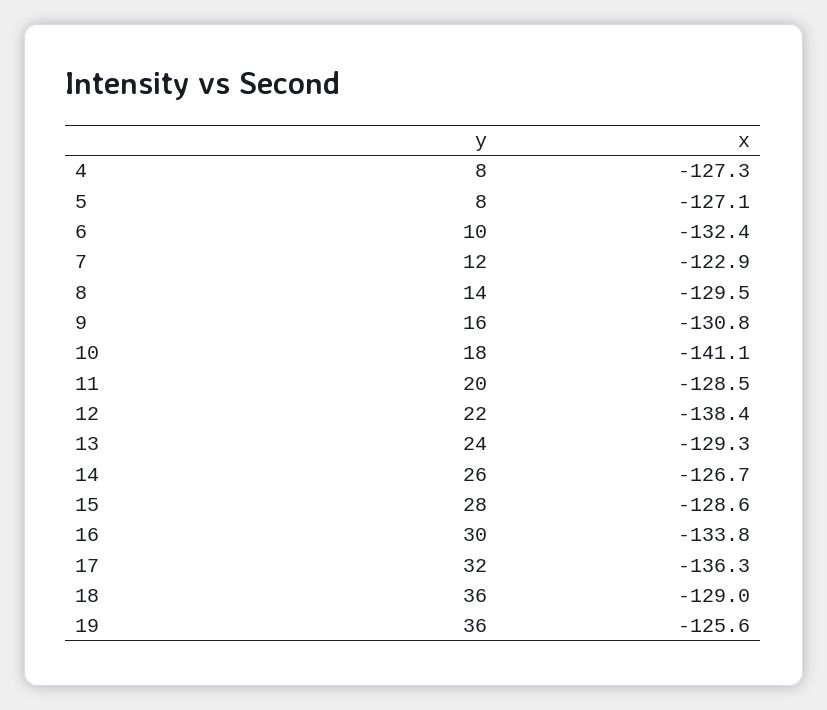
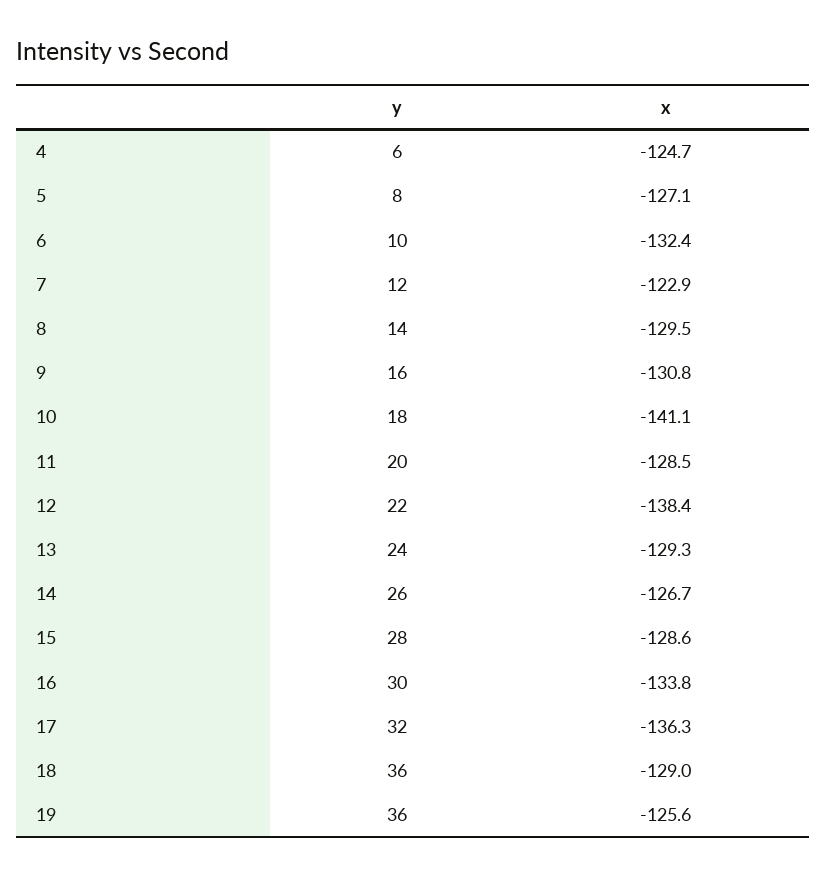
y, 4: 8 -> 6
x, 4: -127.3 -> -124.7

